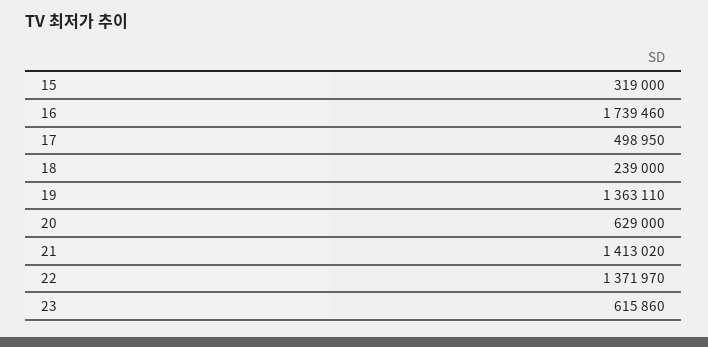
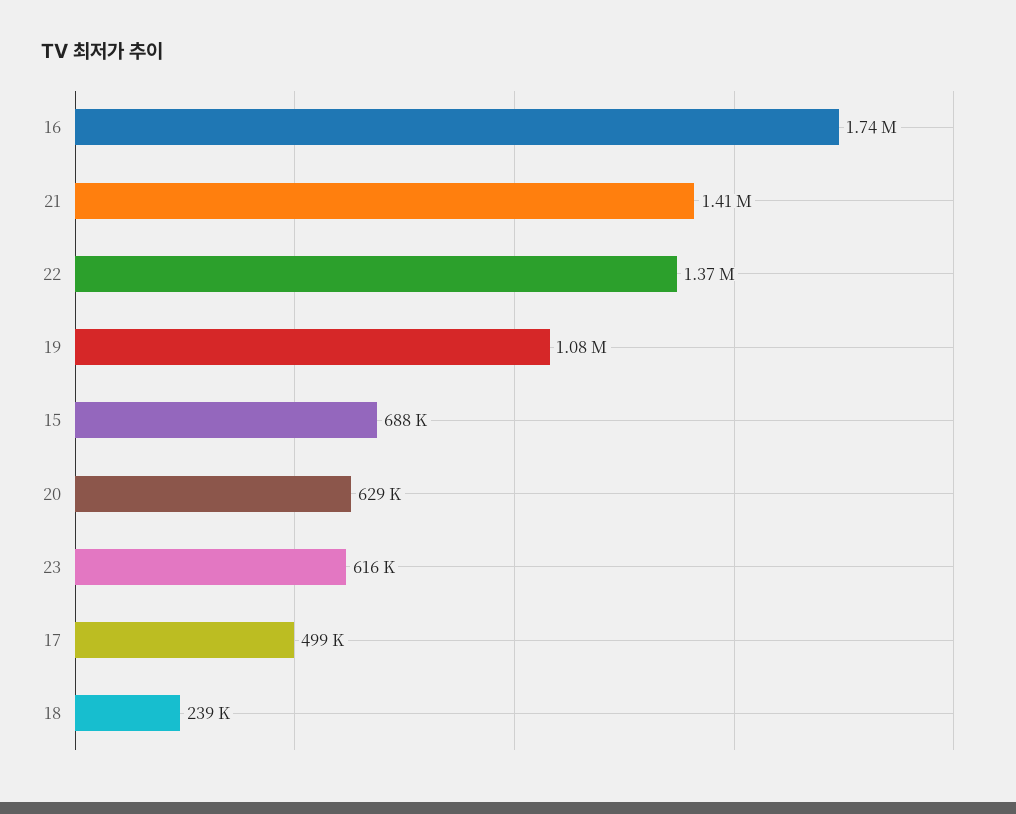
15: 319000 -> 688000
19: 1363110 -> 1080000

